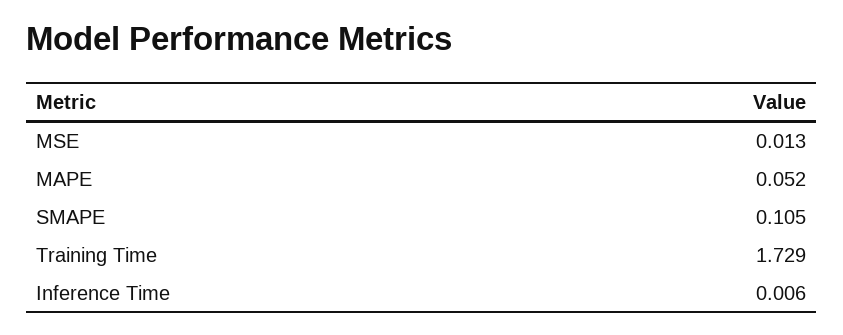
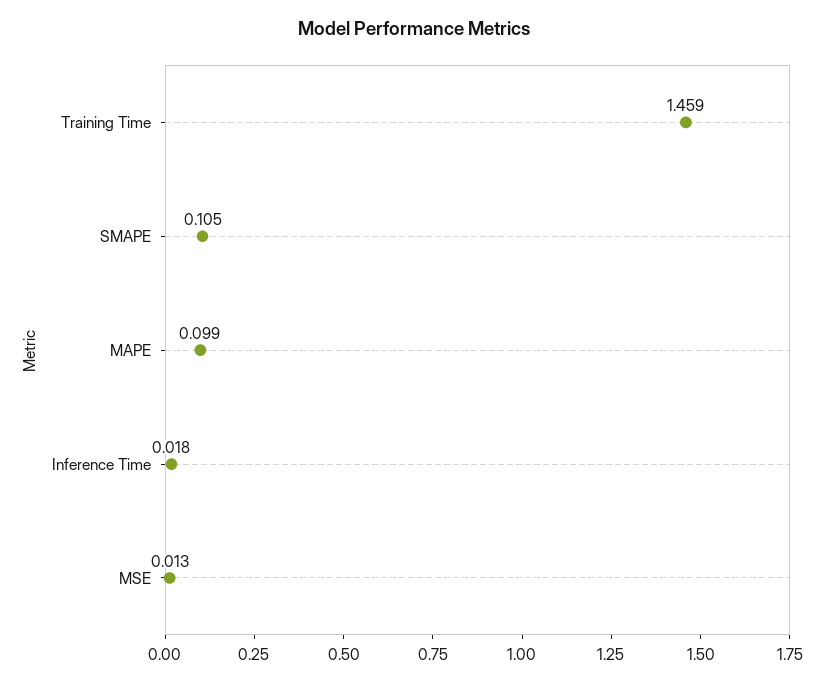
MAPE: 0.052 -> 0.099
Training Time: 1.729 -> 1.459
Inference Time: 0.006 -> 0.018

